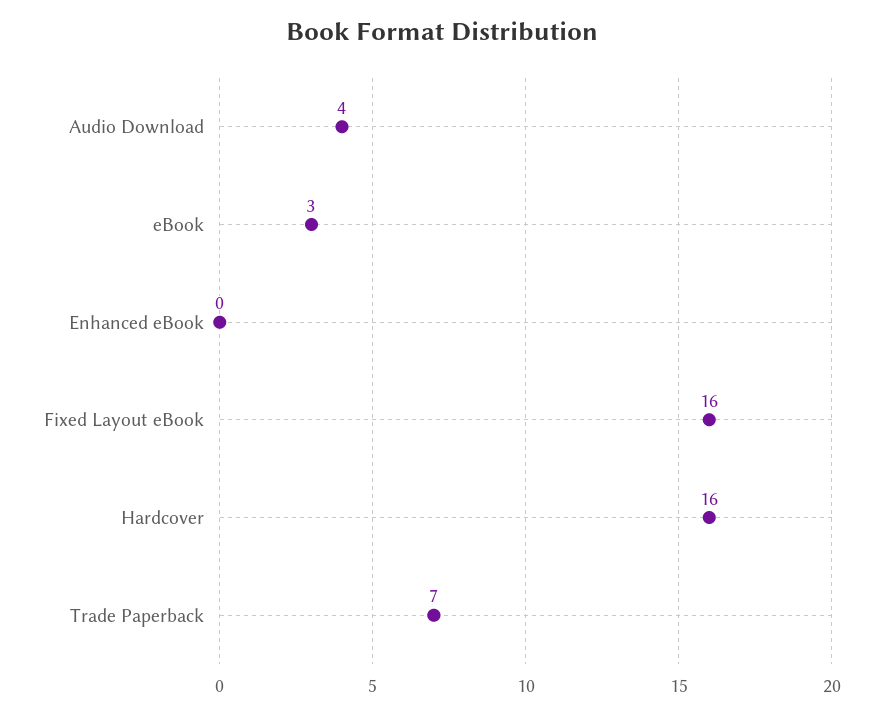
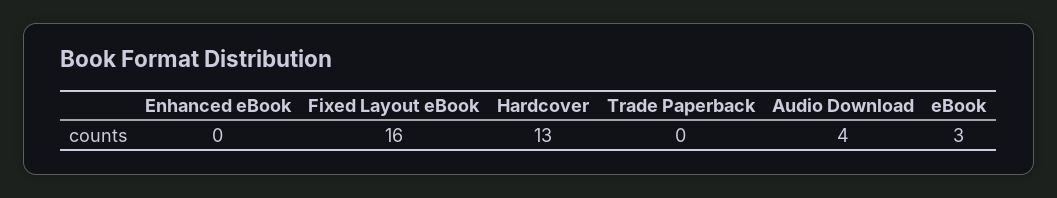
Hardcover: 16 -> 13
Trade Paperback: 7 -> 0

